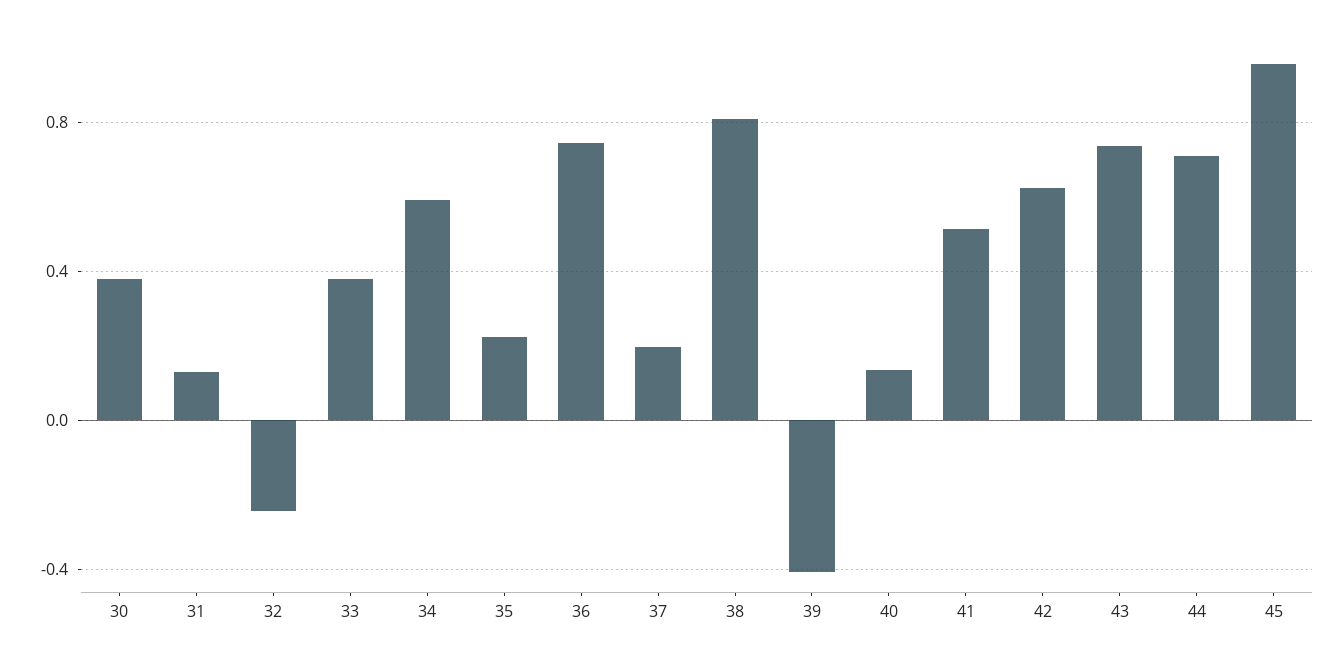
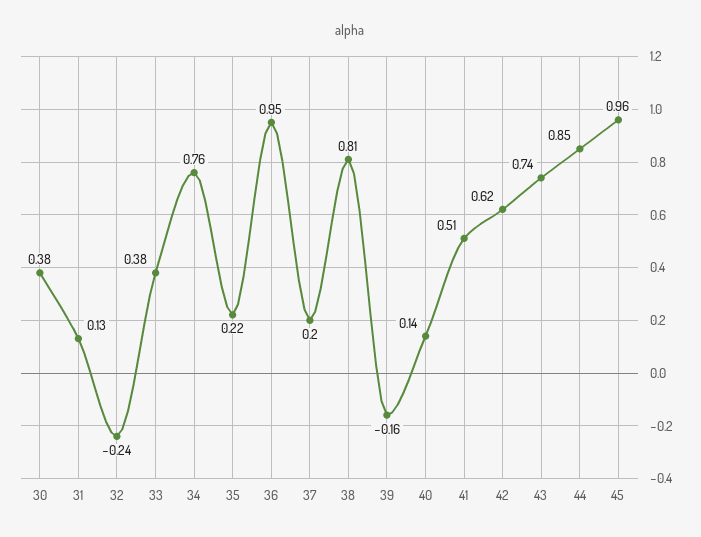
34: 0.6 -> 0.76
36: 0.75 -> 0.95
39: -0.4 -> -0.16
44: 0.7 -> 0.85

